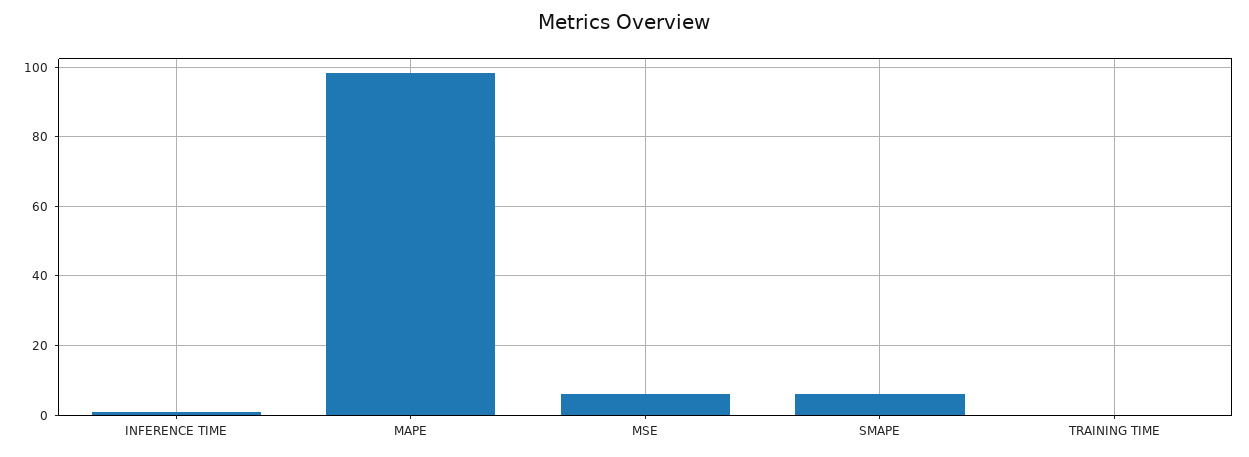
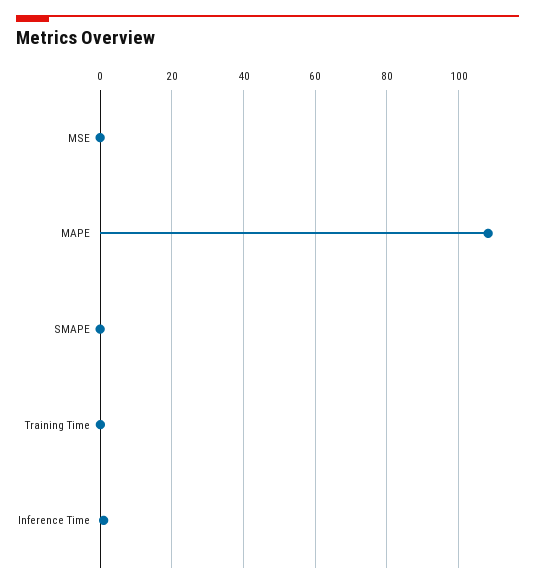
MAPE: 98 -> 108
MSE: 6 -> 0
SMAPE: 6 -> 0

